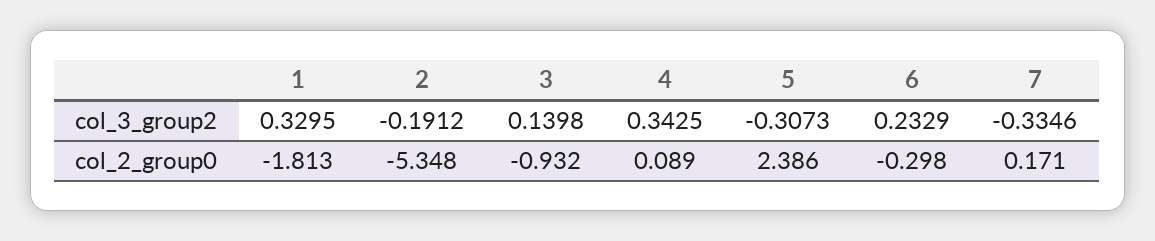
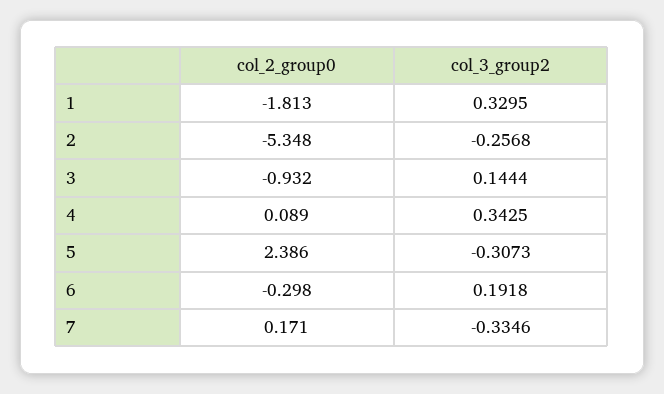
2, col_3_group2: -0.1912 -> -0.2568
3, col_3_group2: 0.1398 -> 0.1444
6, col_3_group2: 0.2329 -> 0.1918

